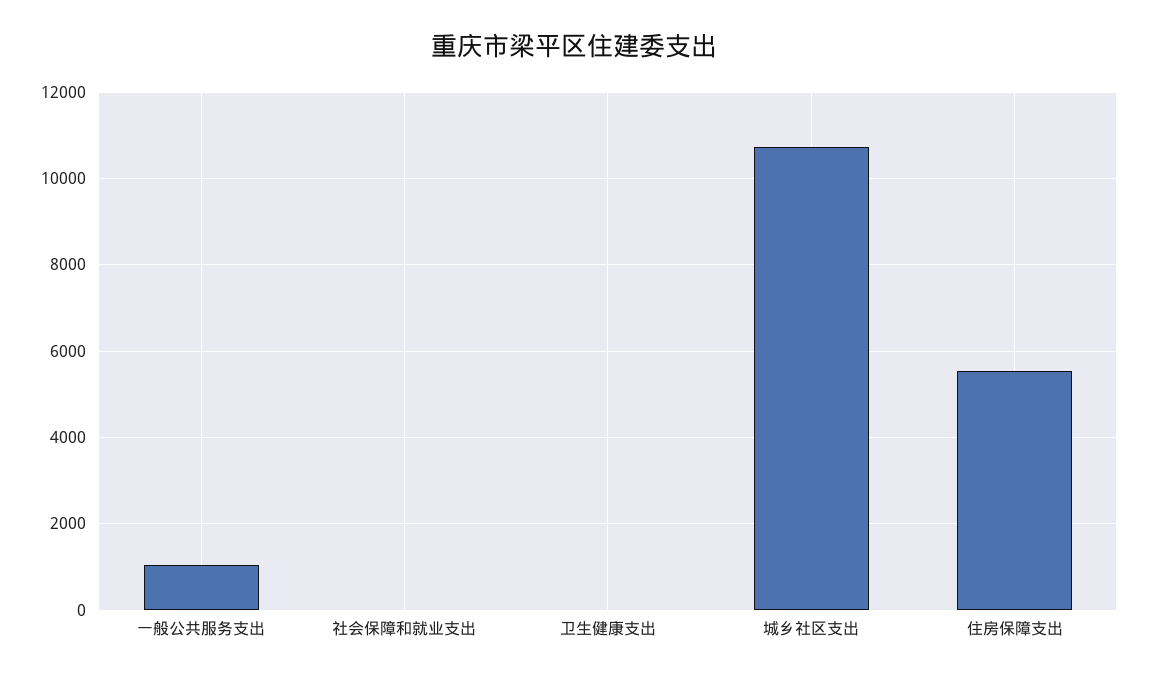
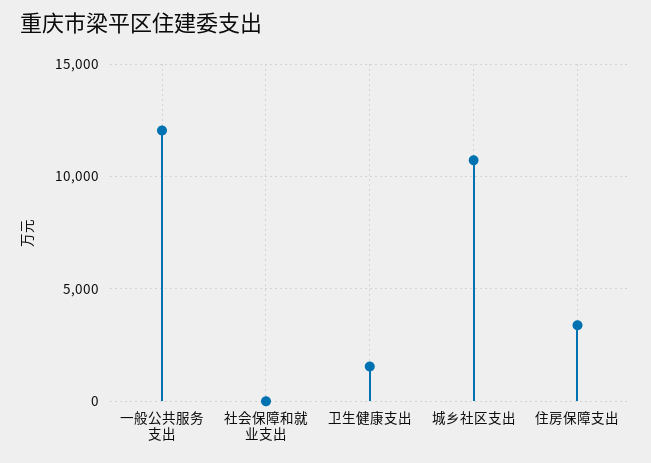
一般公共服务支出: 1000 -> 12000
卫生健康支出: 0 -> 1500
住房保障支出: 5600 -> 3500

